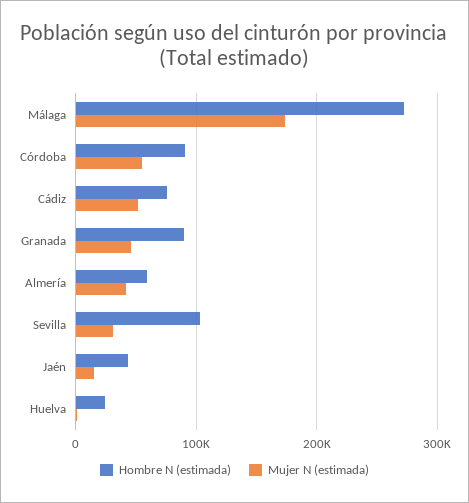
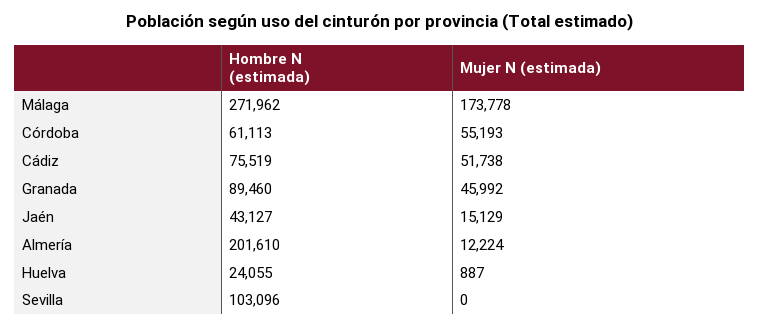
Hombre N (estimada), Córdoba: 90000 -> 61113
Hombre N (estimada), Almería: 60000 -> 201610
Mujer N (estimada), Almería: 40000 -> 12224
Mujer N (estimada), Sevilla: 30000 -> 0

